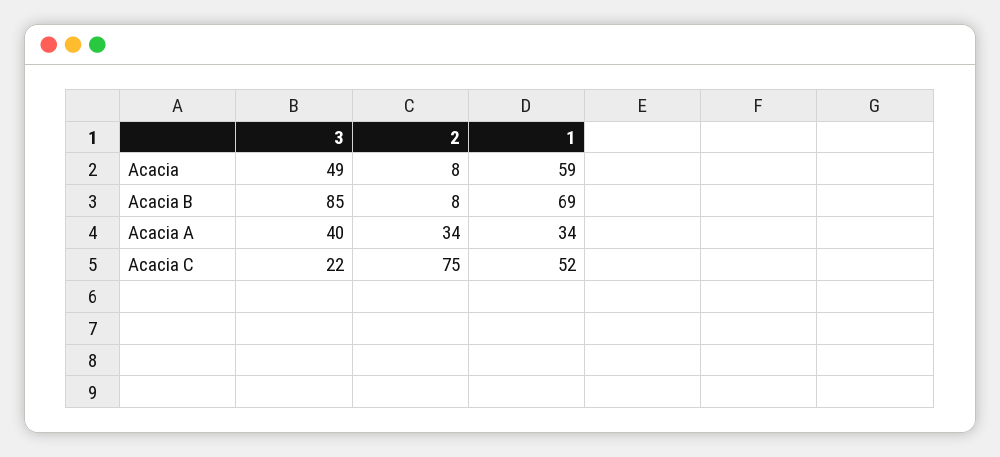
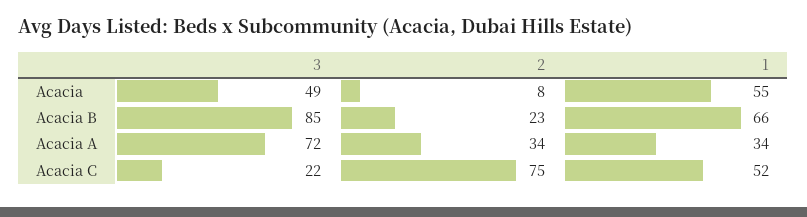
1, Acacia: 59 -> 55
2, Acacia B: 8 -> 23
1, Acacia B: 69 -> 66
3, Acacia A: 40 -> 72

